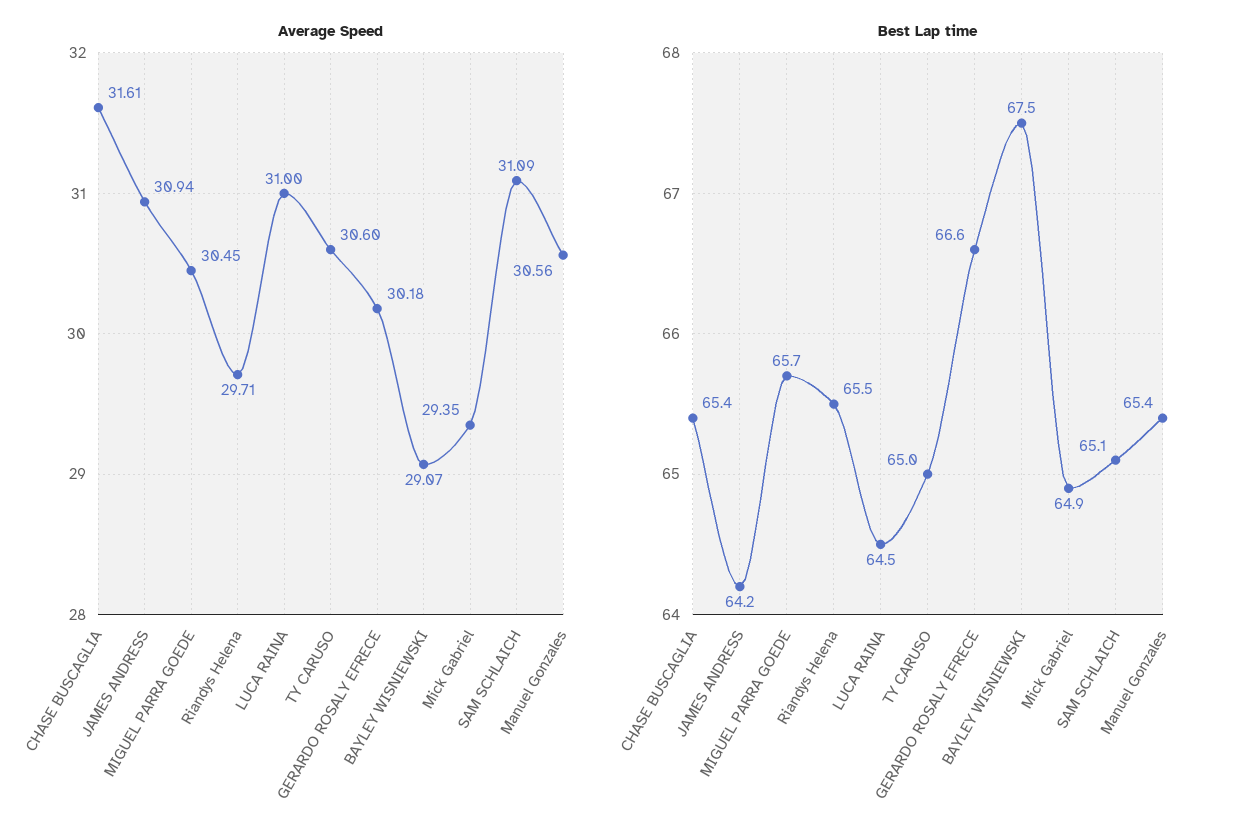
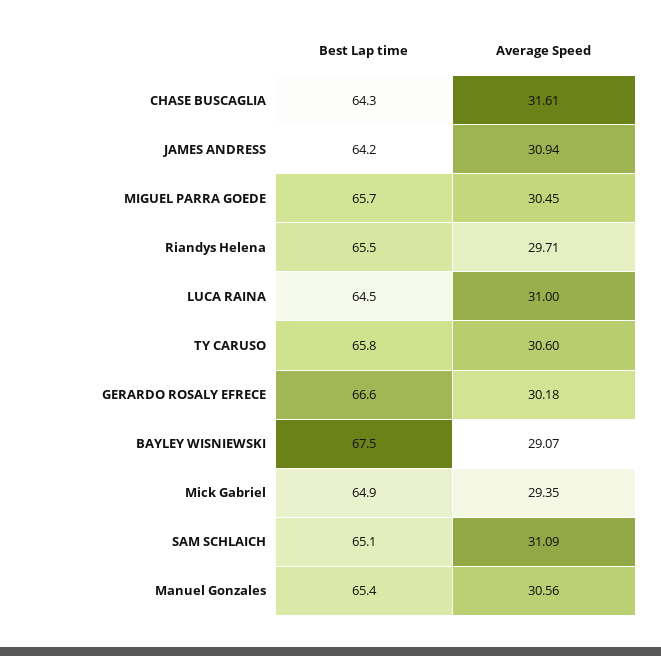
Best Lap time, CHASE BUSCAGLIA: 65.4 -> 64.3
Best Lap time, TY CARUSO: 65 -> 65.8

